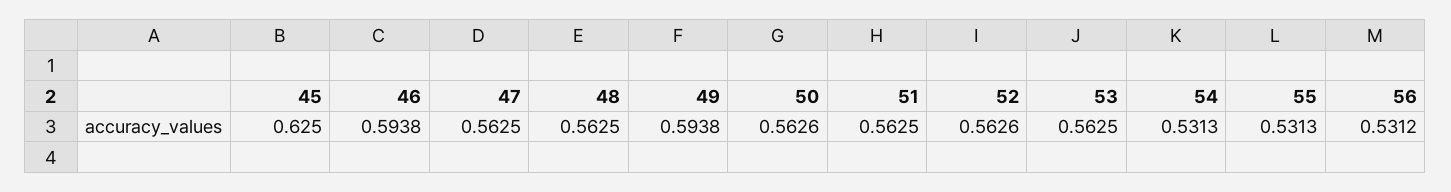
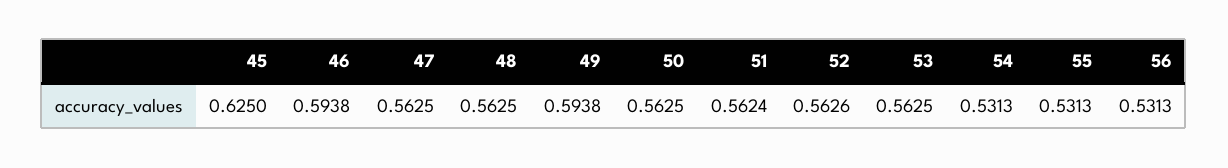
50: 0.5626 -> 0.5625
51: 0.5625 -> 0.5624
56: 0.5312 -> 0.5313

